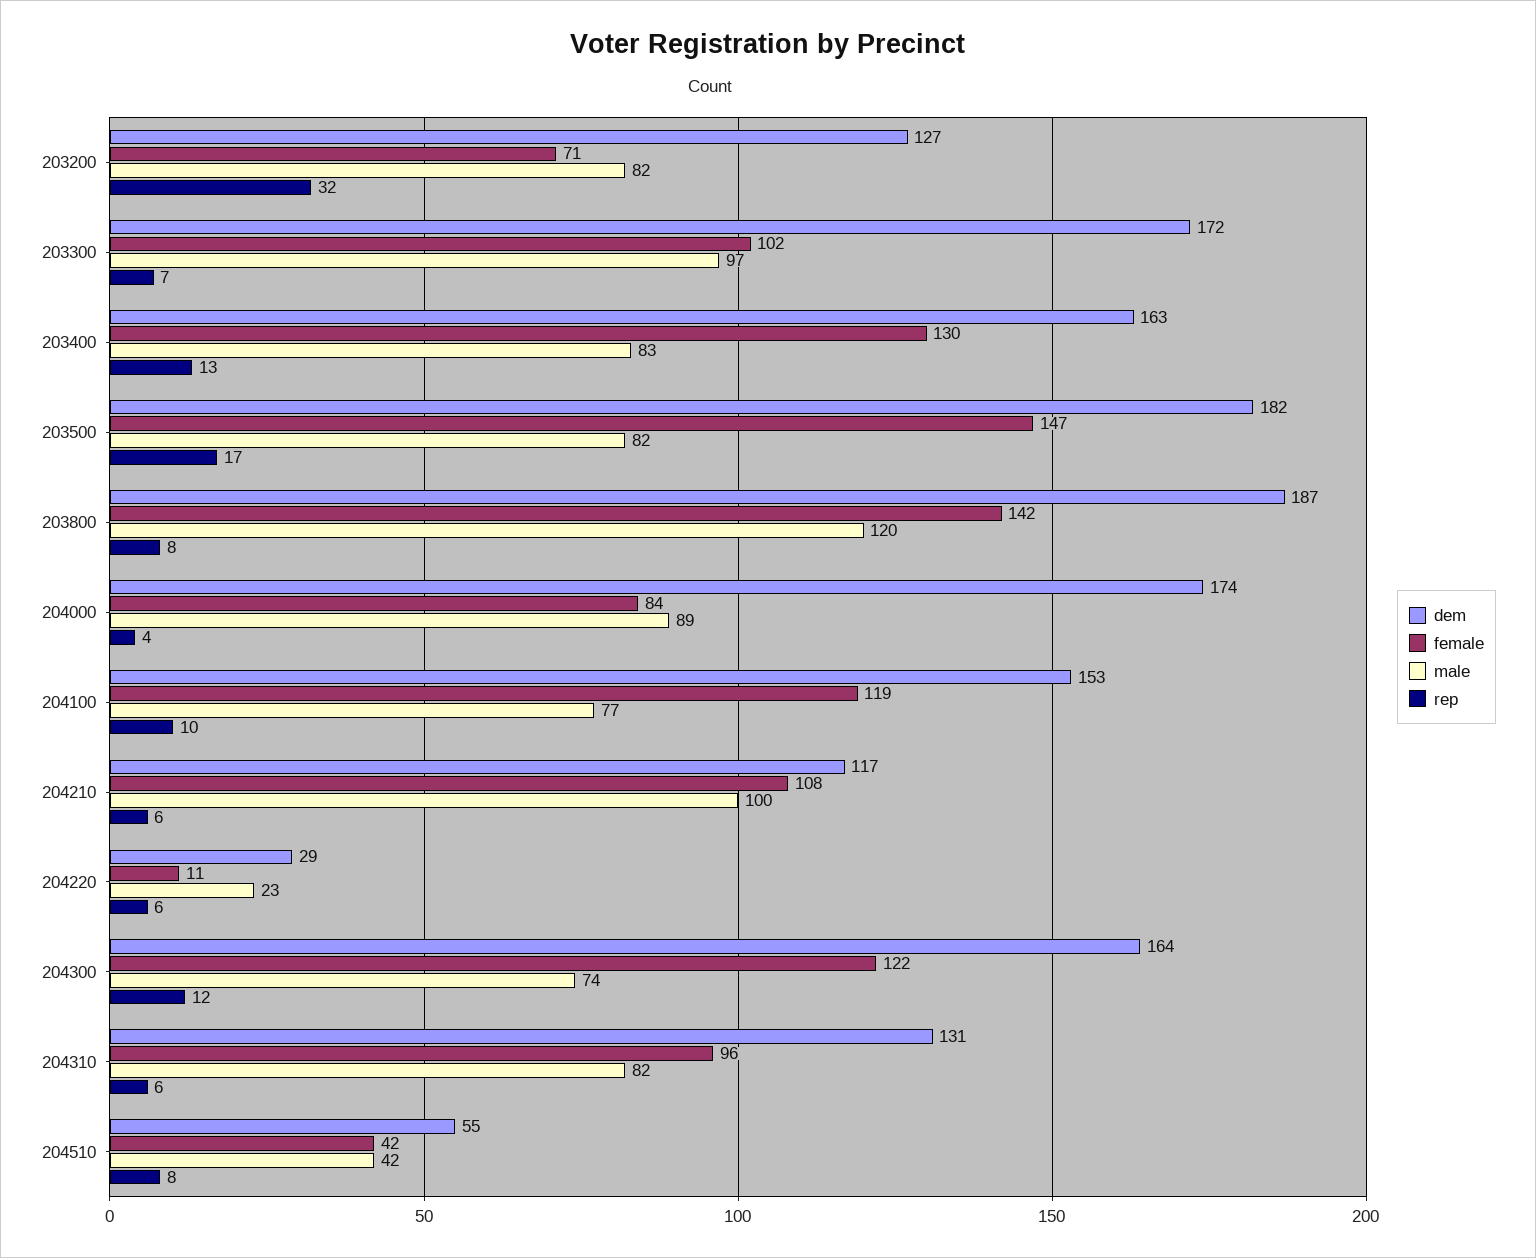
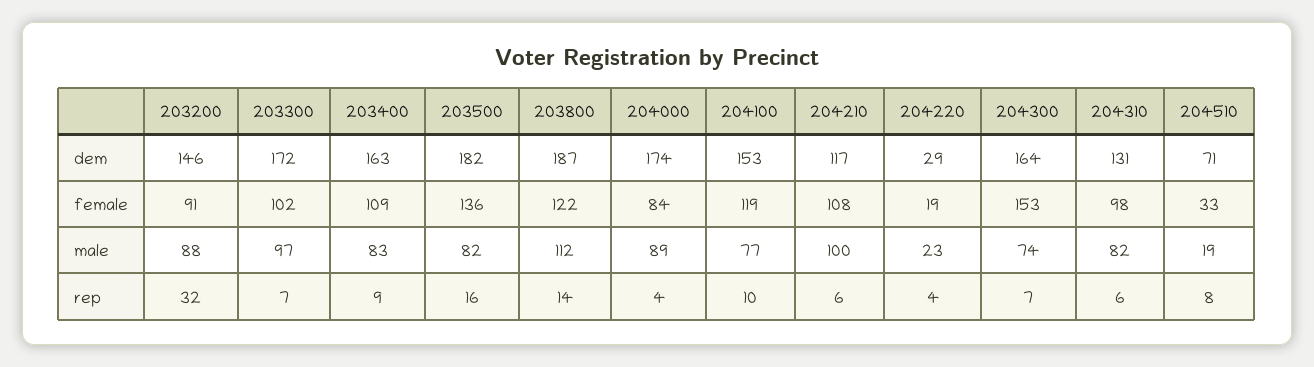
dem, 203200: 127 -> 146
female, 203200: 71 -> 91
male, 203200: 82 -> 88
female, 203400: 130 -> 109
rep, 203400: 13 -> 9
female, 203500: 147 -> 136
rep, 203500: 17 -> 16
female, 203800: 142 -> 122
male, 203800: 120 -> 112
rep, 203800: 8 -> 14
female, 204220: 11 -> 19
rep, 204220: 6 -> 4
female, 204300: 122 -> 153
rep, 204300: 12 -> 7
female, 204310: 96 -> 98
dem, 204510: 55 -> 71
female, 204510: 42 -> 33
male, 204510: 42 -> 19

